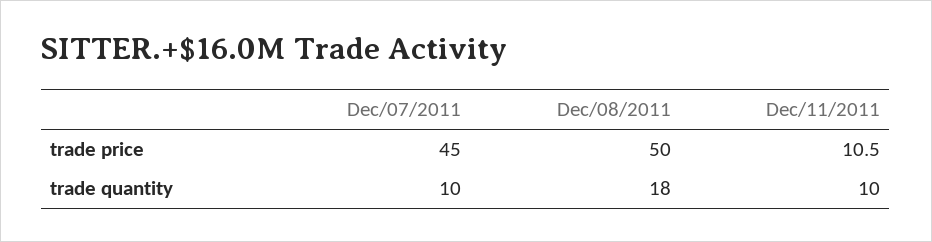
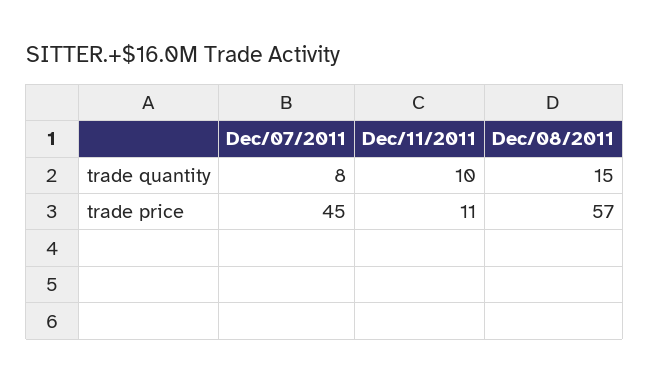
Dec/08/2011, trade price: 50 -> 57
Dec/07/2011, trade quantity: 10 -> 8
Dec/08/2011, trade quantity: 18 -> 15

